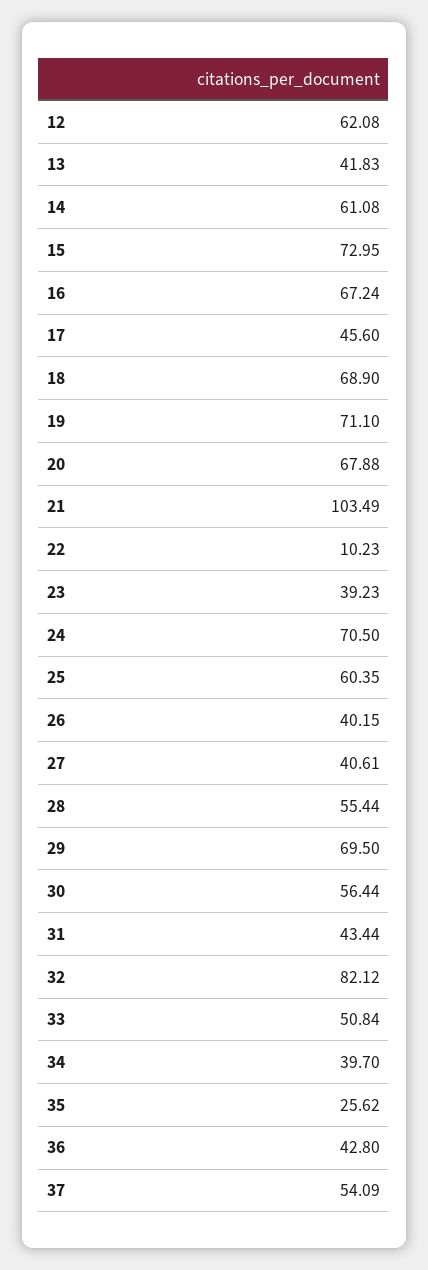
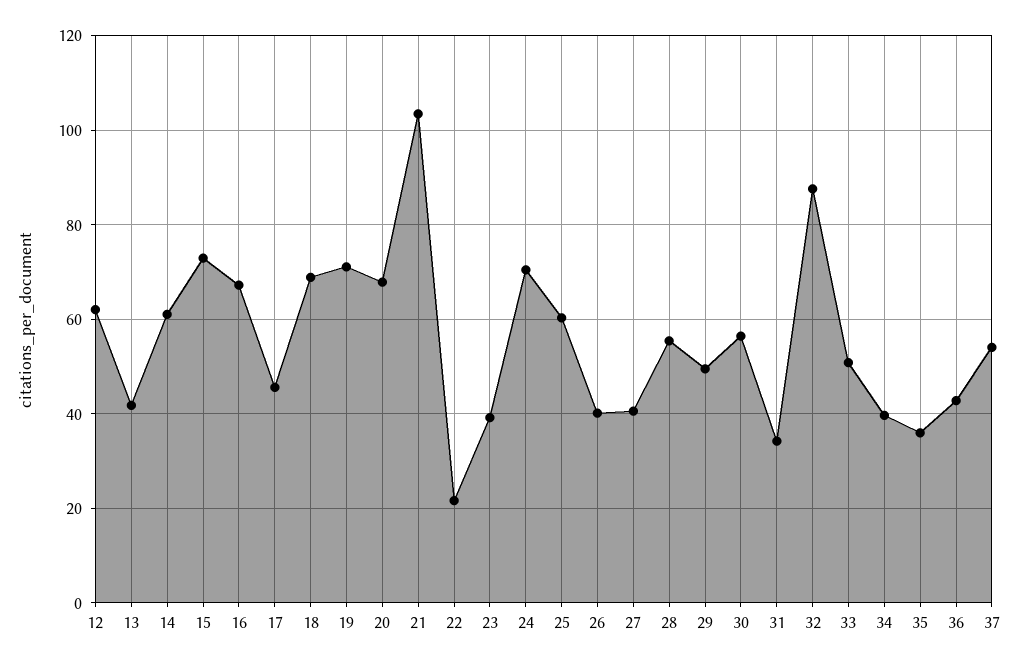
22: 10.23 -> 22
29: 69.5 -> 50
31: 43.44 -> 34
32: 82.12 -> 88
35: 25.62 -> 36

